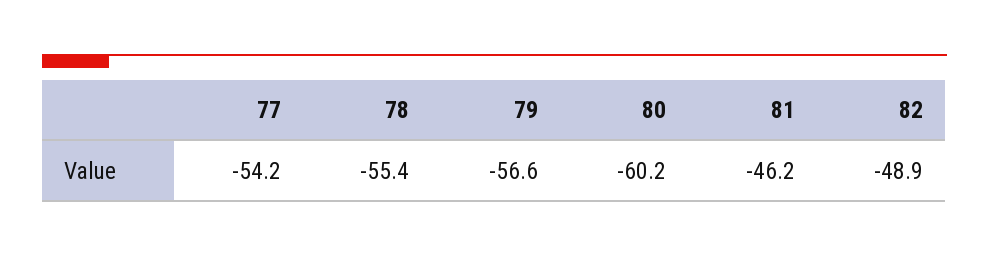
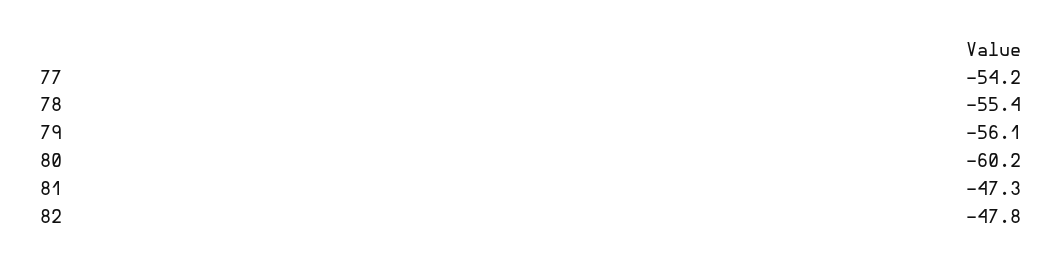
79: -56.6 -> -56.1
81: -46.2 -> -47.3
82: -48.9 -> -47.8

